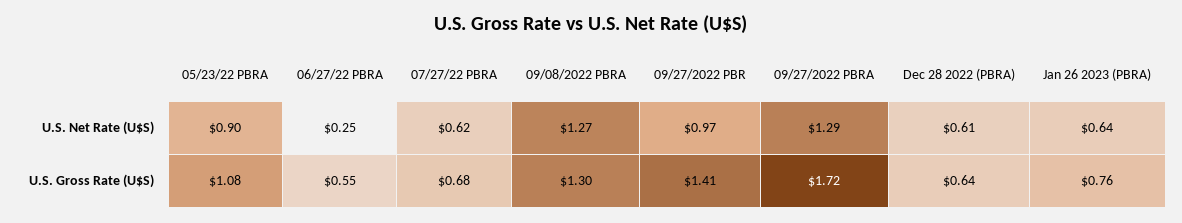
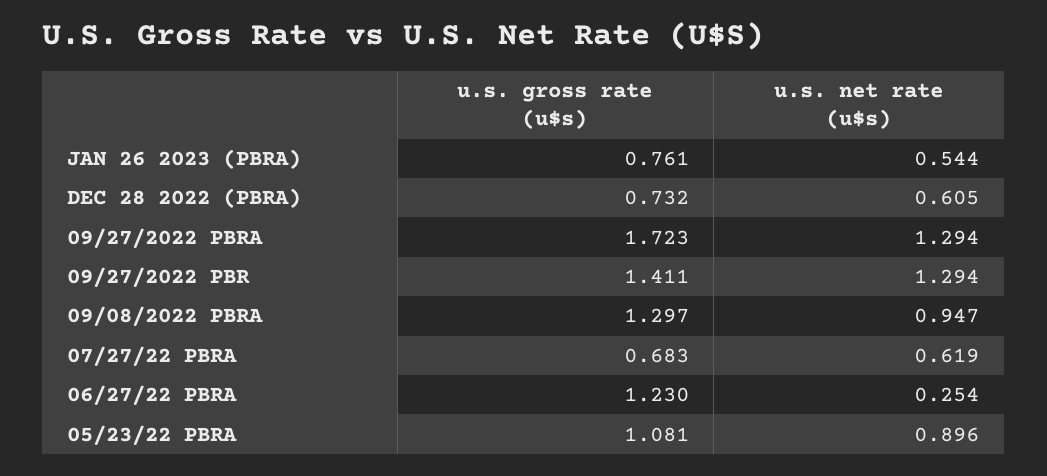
09/08/2022 PBRA, U.S. Net Rate (U$S): 1.27 -> 0.947
09/27/2022 PBR, U.S. Net Rate (U$S): 0.97 -> 1.294
Jan 26 2023 (PBRA), U.S. Net Rate (U$S): 0.64 -> 0.544
06/27/22 PBRA, U.S. Gross Rate (U$S): 0.55 -> 1.23
Dec 28 2022 (PBRA), U.S. Gross Rate (U$S): 0.64 -> 0.732

